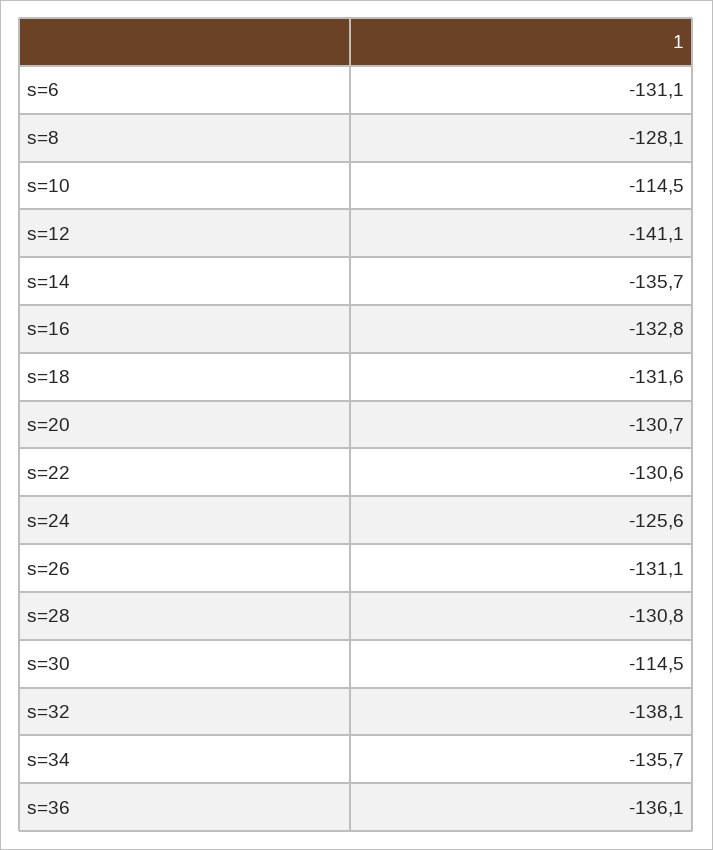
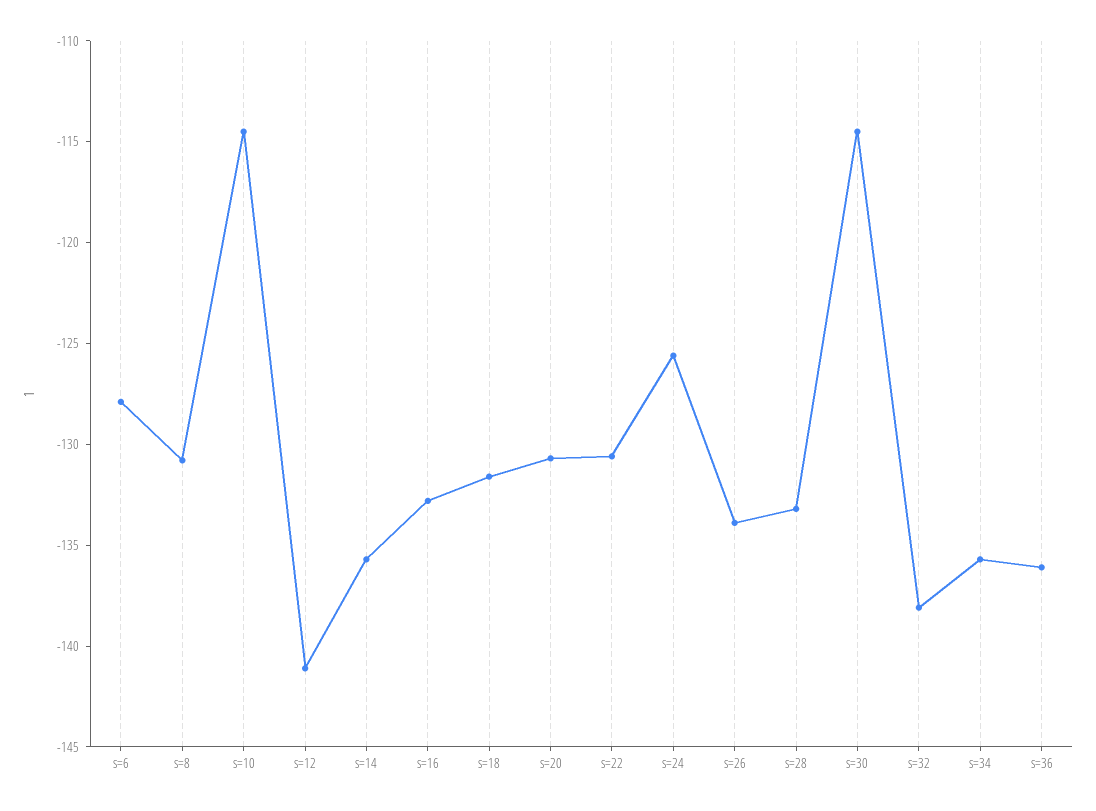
s=6: -131.1 -> -128
s=8: -128.1 -> -131
s=26: -131.1 -> -134
s=28: -130.8 -> -133

